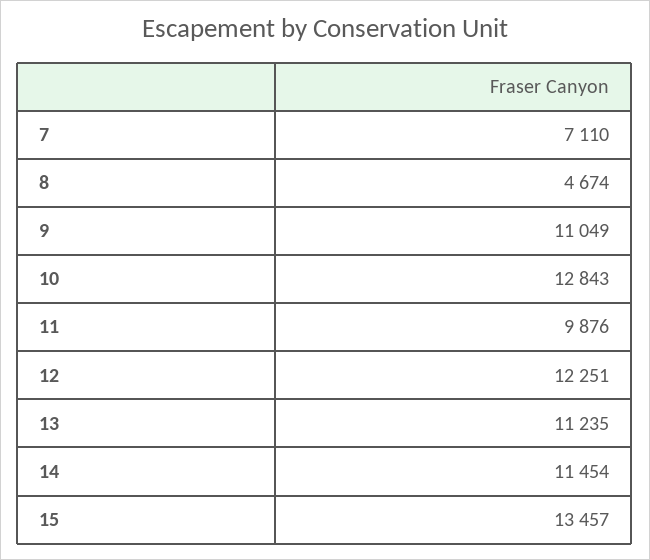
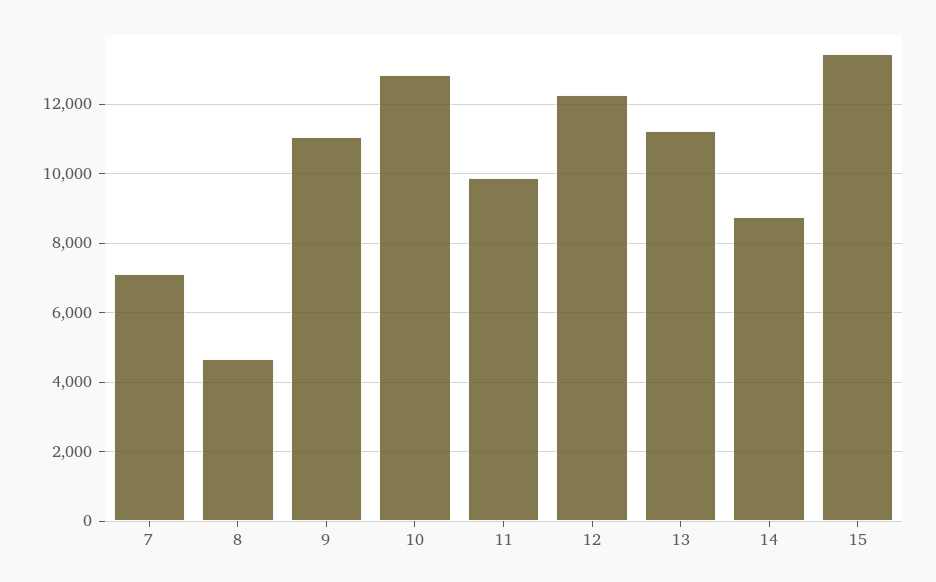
14: 11454 -> 8800

